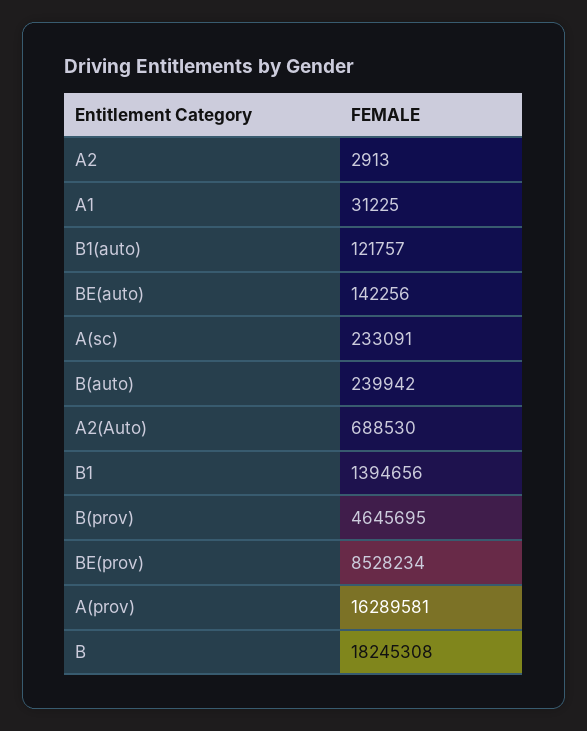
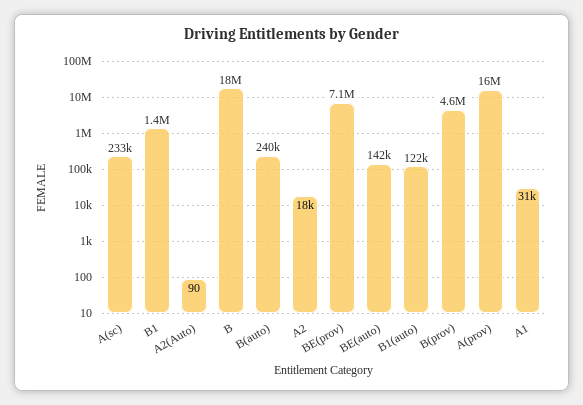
A2: 2913 -> 18000
A2(Auto): 688530 -> 90
BE(prov): 8528234 -> 7100000

